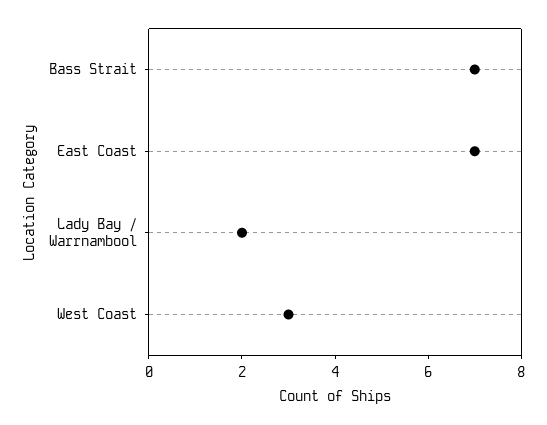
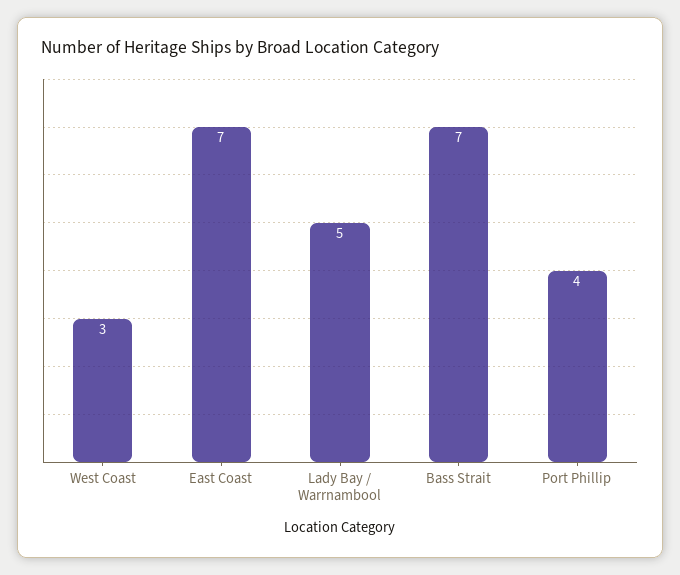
Lady Bay / Warrnambool: 2 -> 5
Port Phillip: none -> 4

